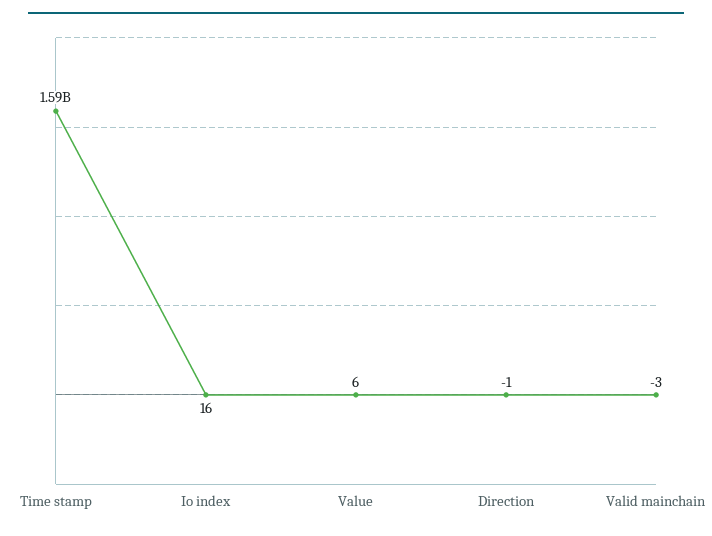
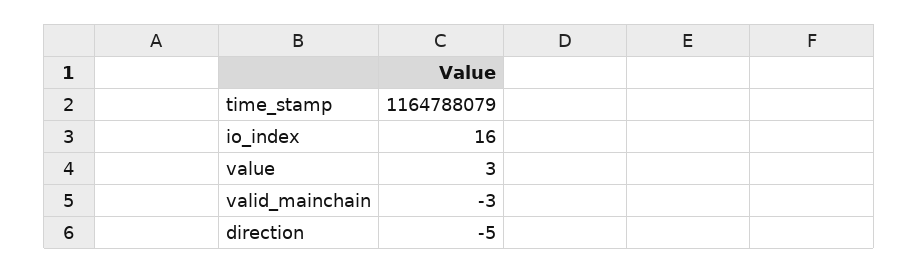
Time stamp: 1590000000 -> 1164788079
Value: 6 -> 3
Direction: -1 -> -5

